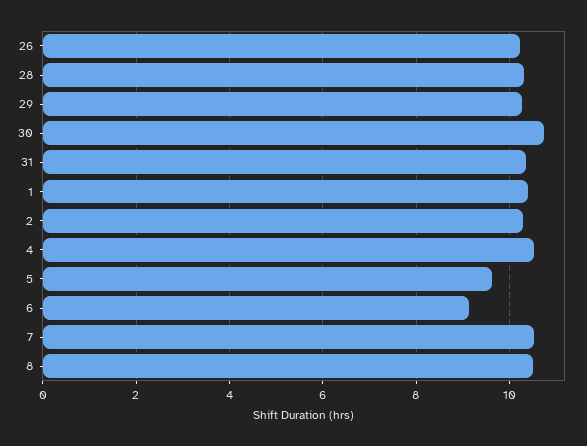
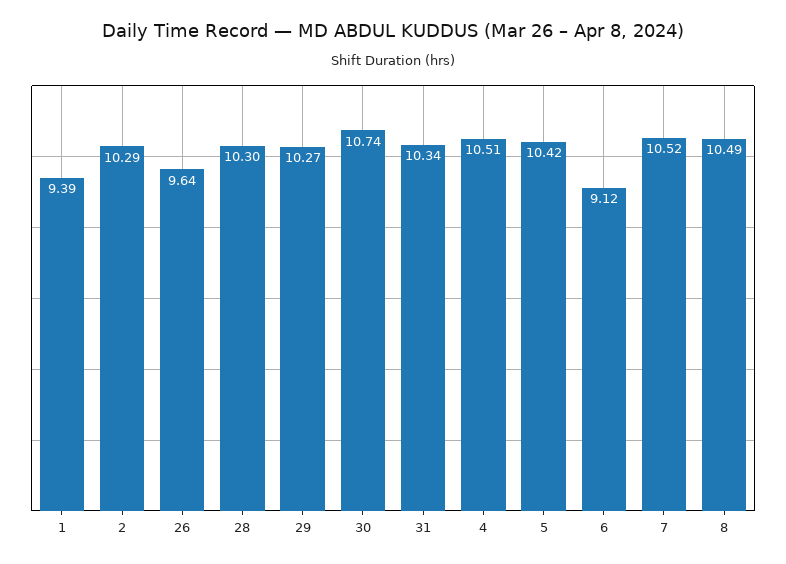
26: 10.2 -> 9.64
1: 10.4 -> 9.39
5: 9.6 -> 10.42

